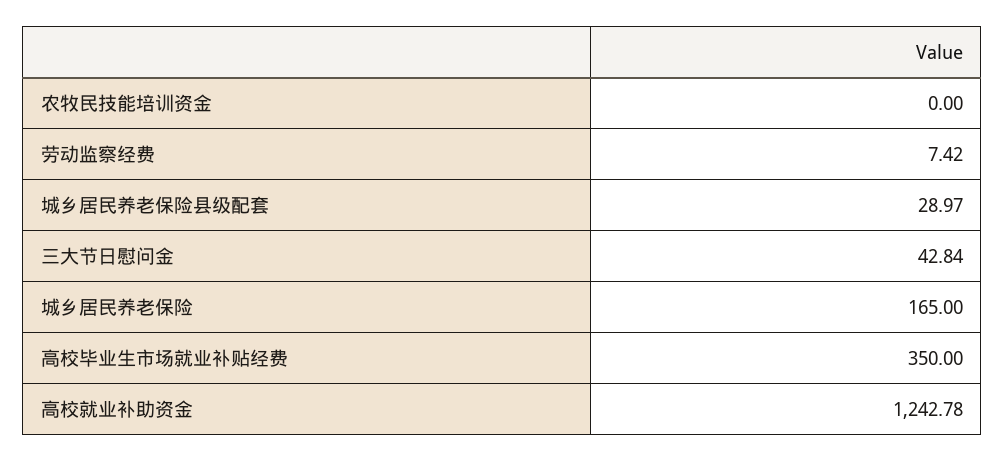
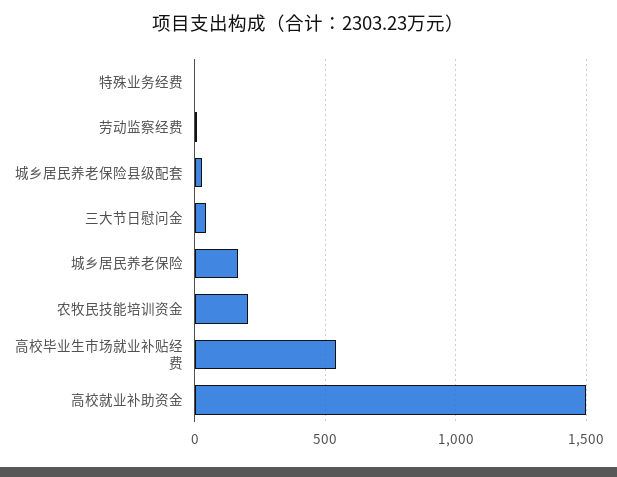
农牧民技能培训资金: 0 -> 200
高校毕业生市场就业补贴经费: 350 -> 550
高校就业补助资金: 1242.78 -> 1500
特殊业务经费: none -> 0

